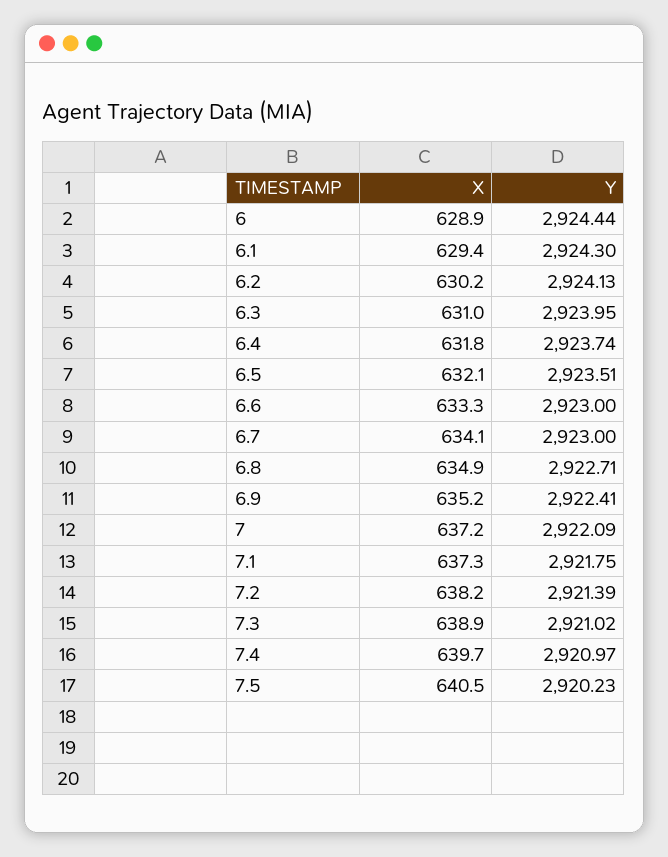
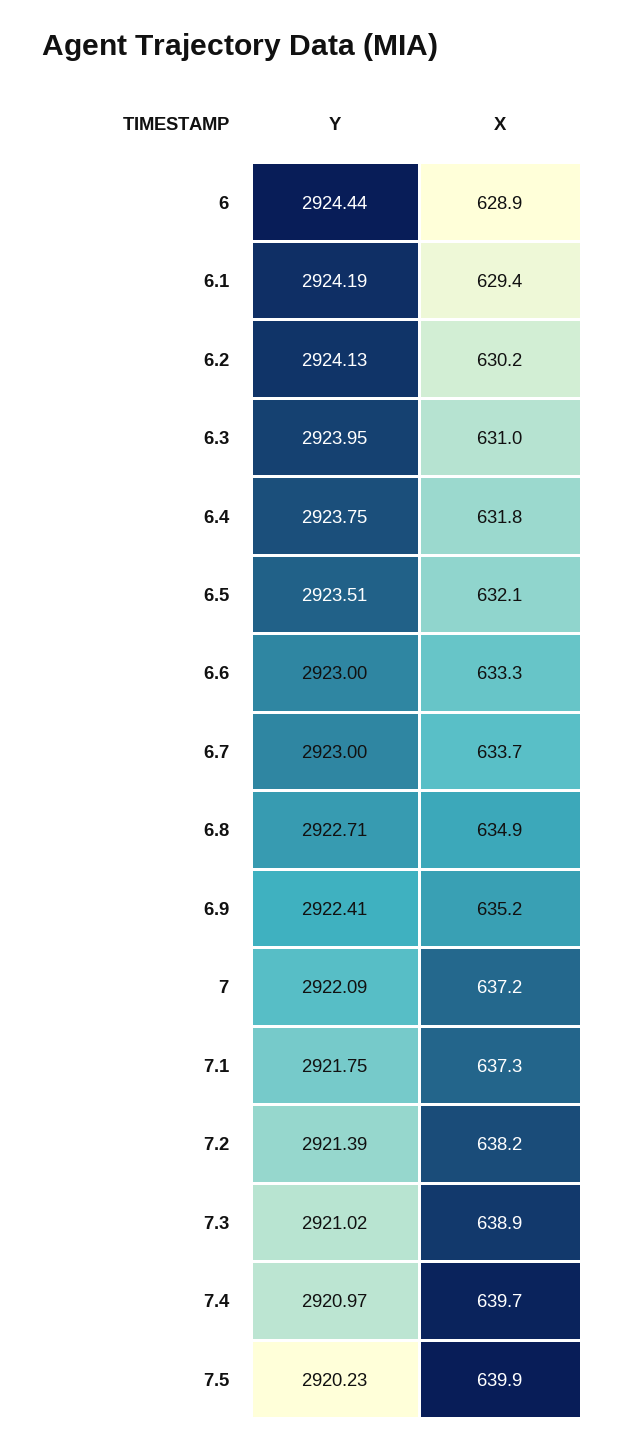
Y, 6.1: 2924.3 -> 2924.19
Y, 6.4: 2923.74 -> 2923.75
X, 6.7: 634.1 -> 633.7
X, 7.5: 640.5 -> 639.9

